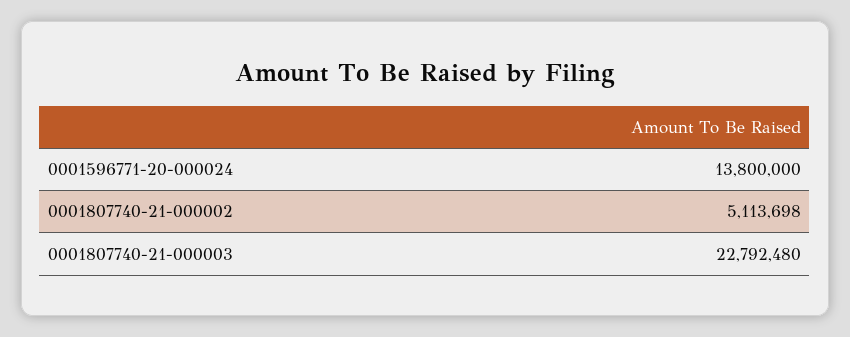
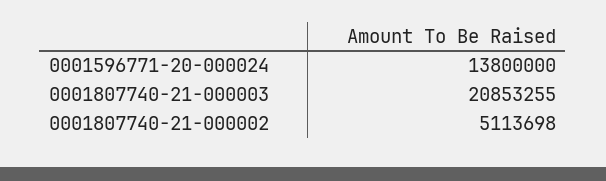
0001807740-21-000003: 22792480 -> 20853255

